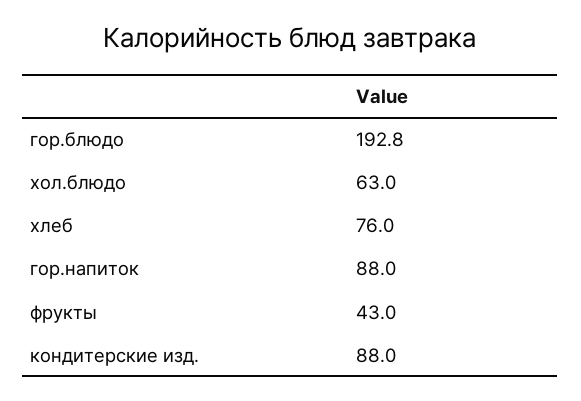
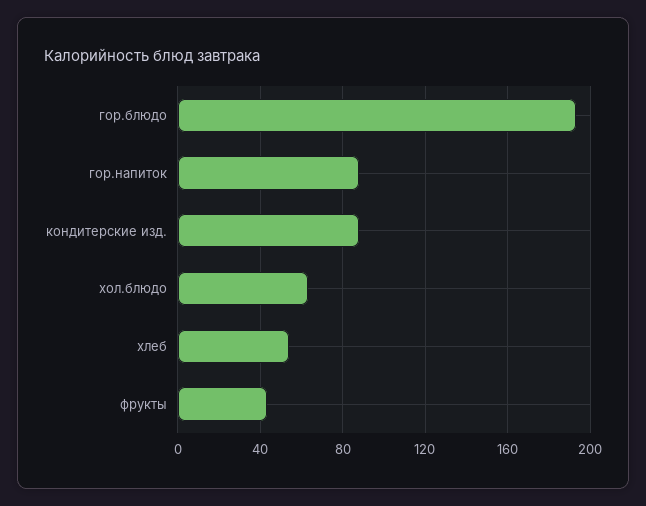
хлеб: 76 -> 55

